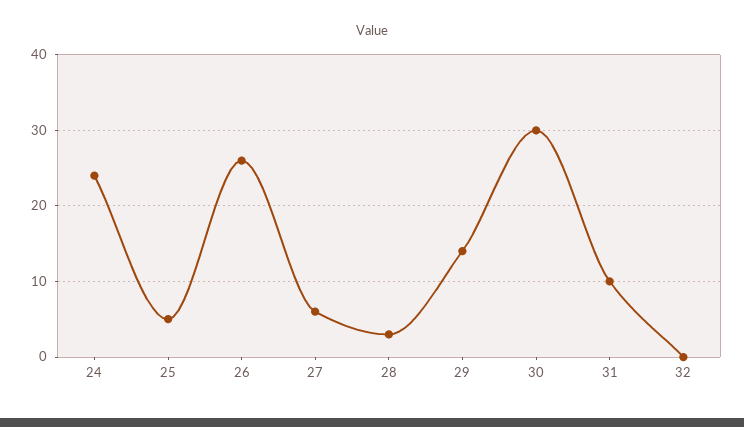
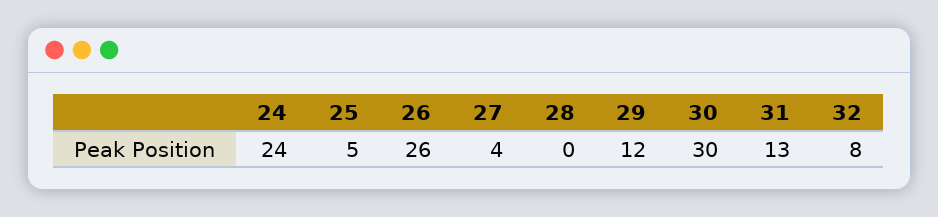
27: 6 -> 4
28: 3 -> 0
29: 14 -> 12
31: 10 -> 13
32: 0 -> 8

